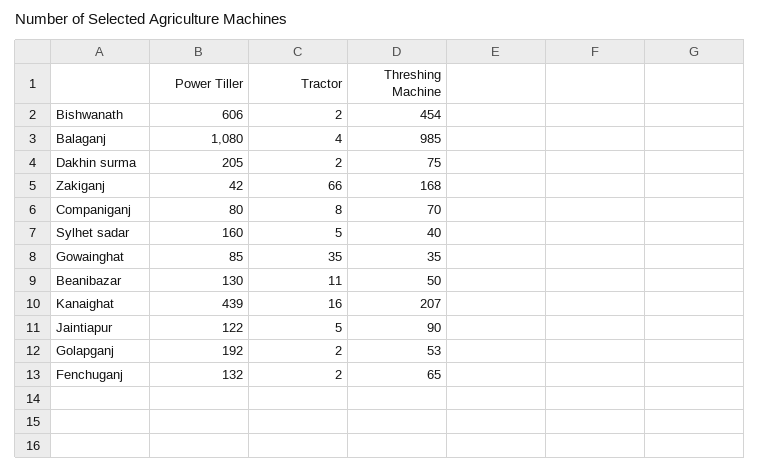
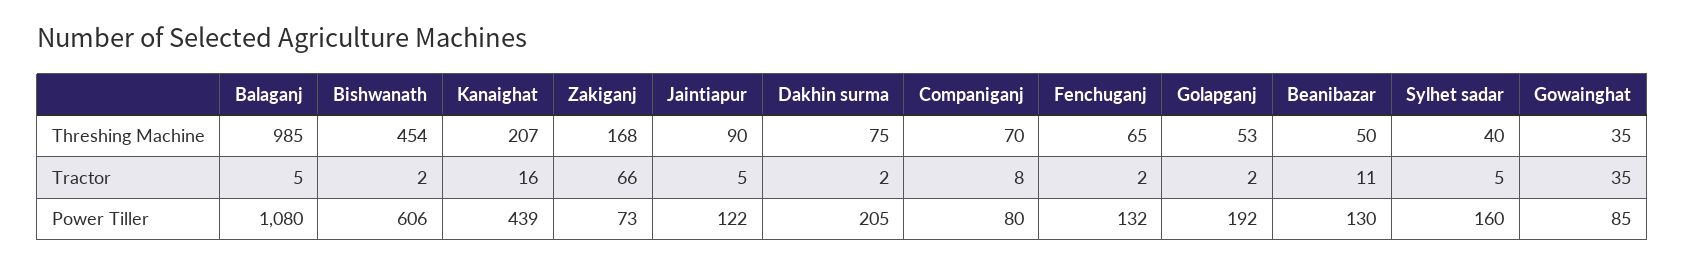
Tractor, Balaganj: 4 -> 5
Power Tiller, Zakiganj: 42 -> 73

